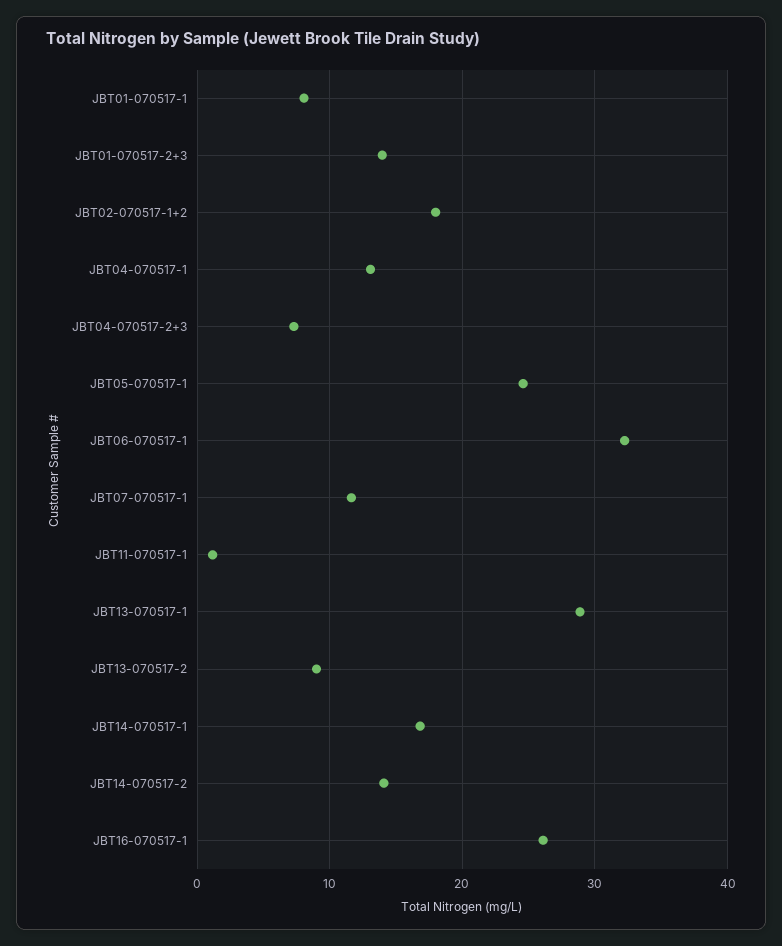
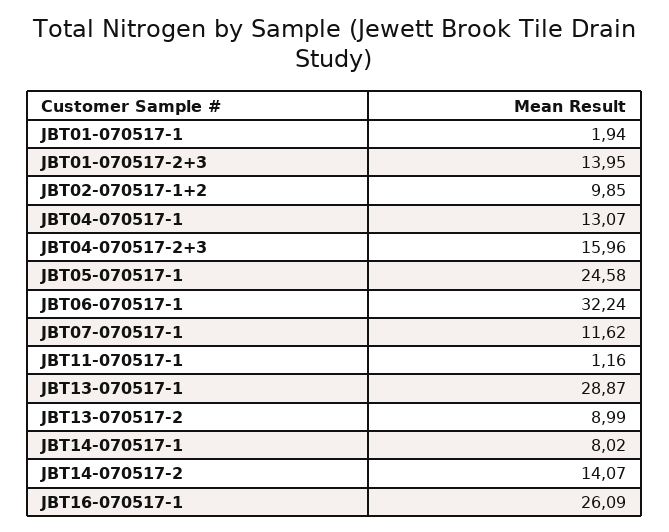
JBT01-070517-1: 8 -> 1.94
JBT02-070517-1+2: 18 -> 9.85
JBT04-070517-2+3: 7 -> 15.96
JBT14-070517-1: 17 -> 8.02

